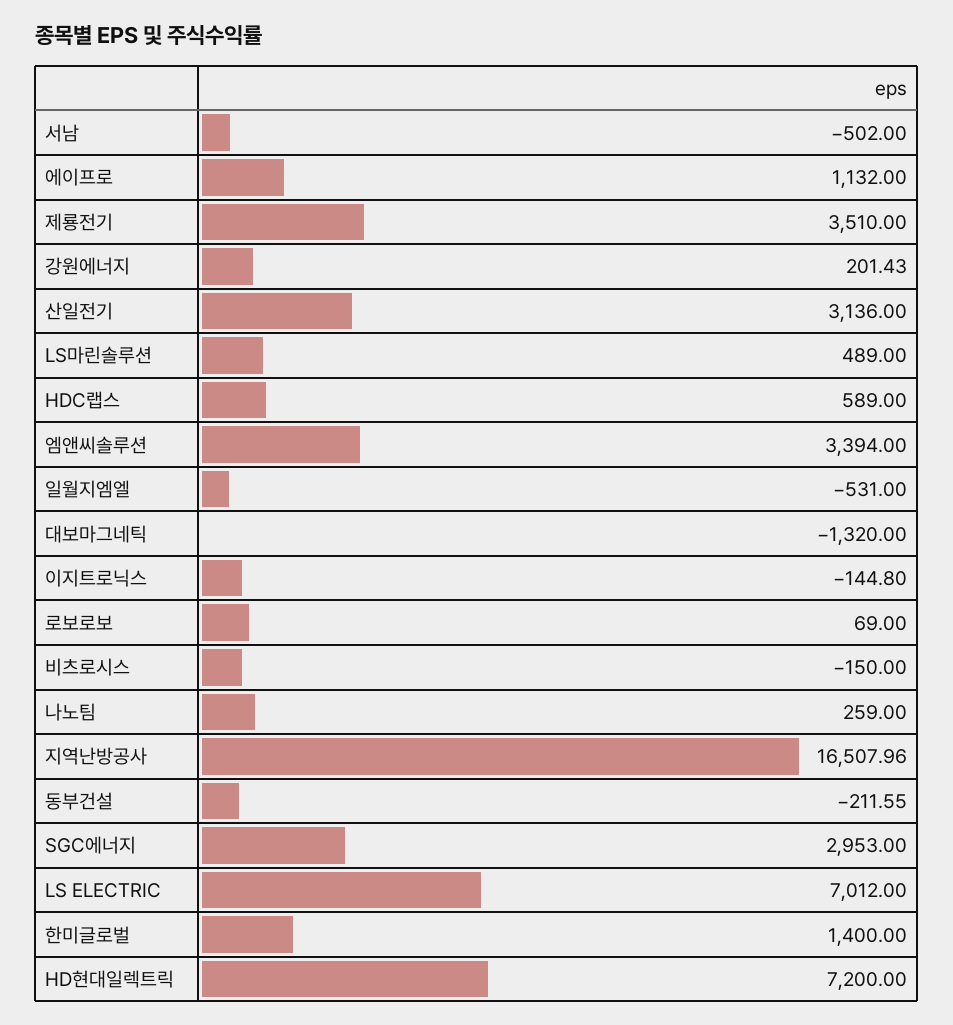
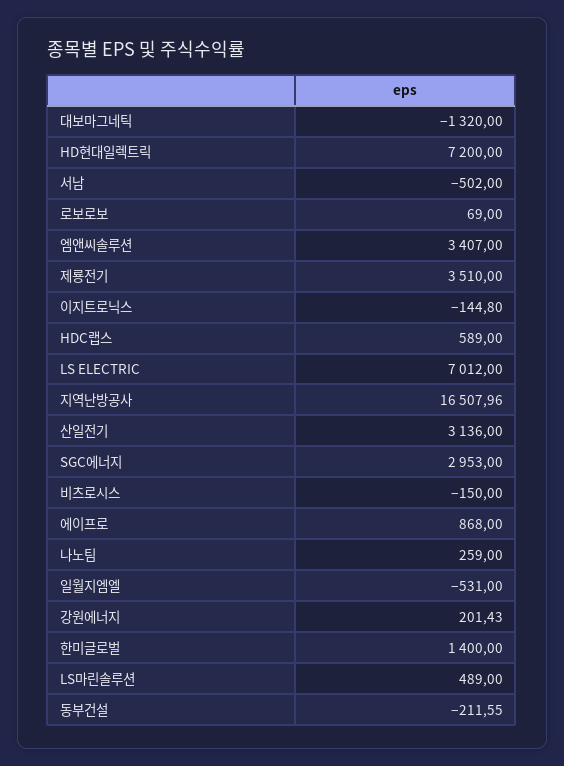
에이프로: 1132 -> 868
엠앤씨솔루션: 3394 -> 3407

